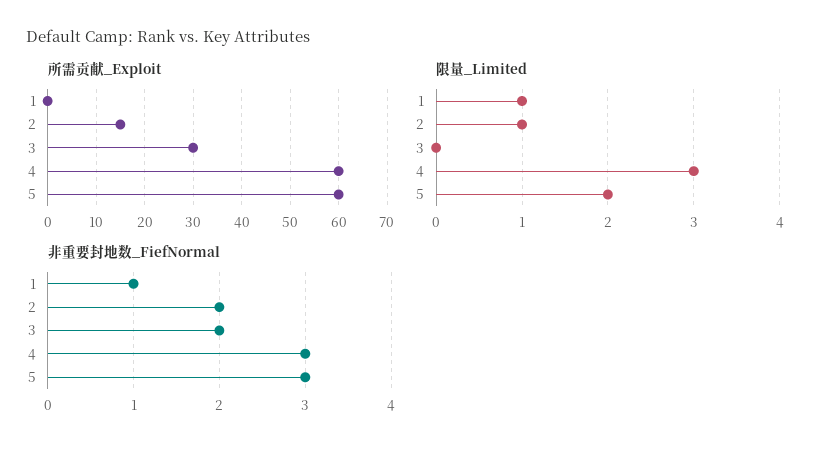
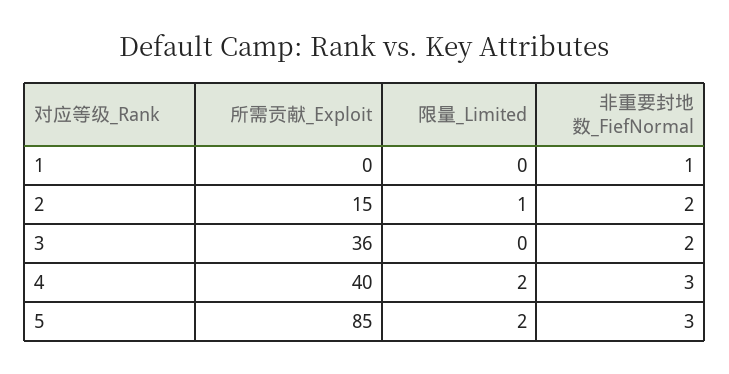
所需贡献_Exploit, 3: 30 -> 36
所需贡献_Exploit, 4: 60 -> 40
所需贡献_Exploit, 5: 60 -> 85
限量_Limited, 1: 1 -> 0
限量_Limited, 4: 3 -> 2

